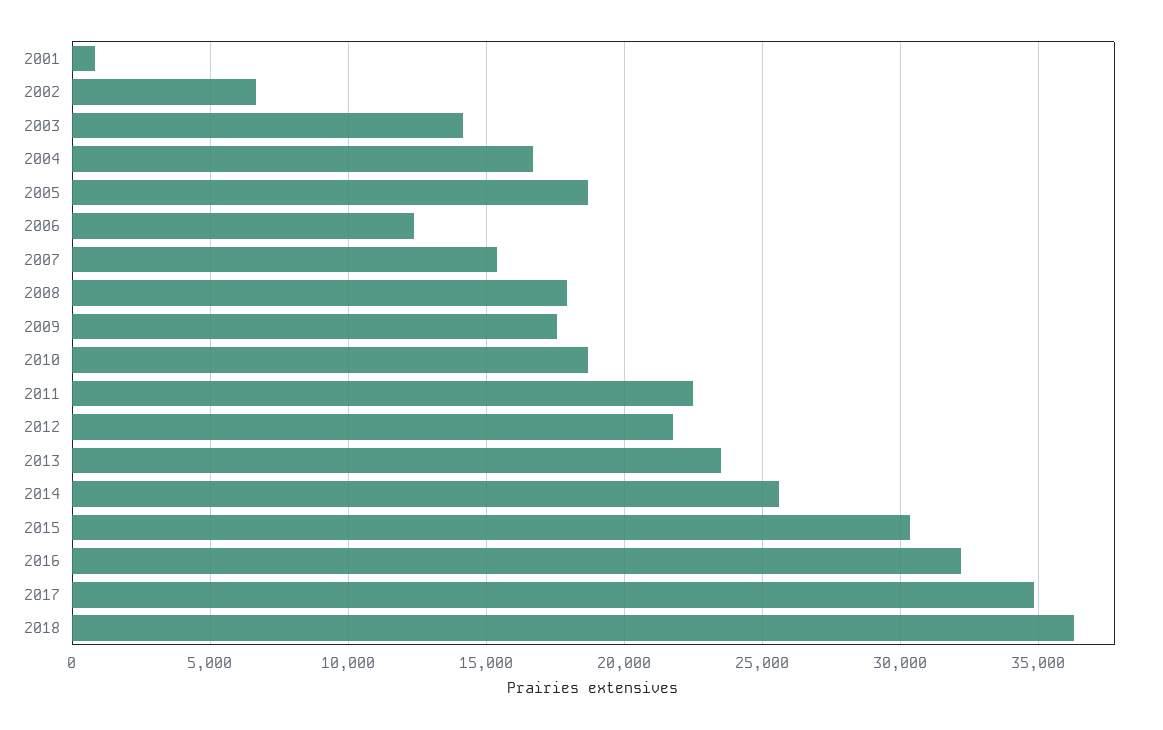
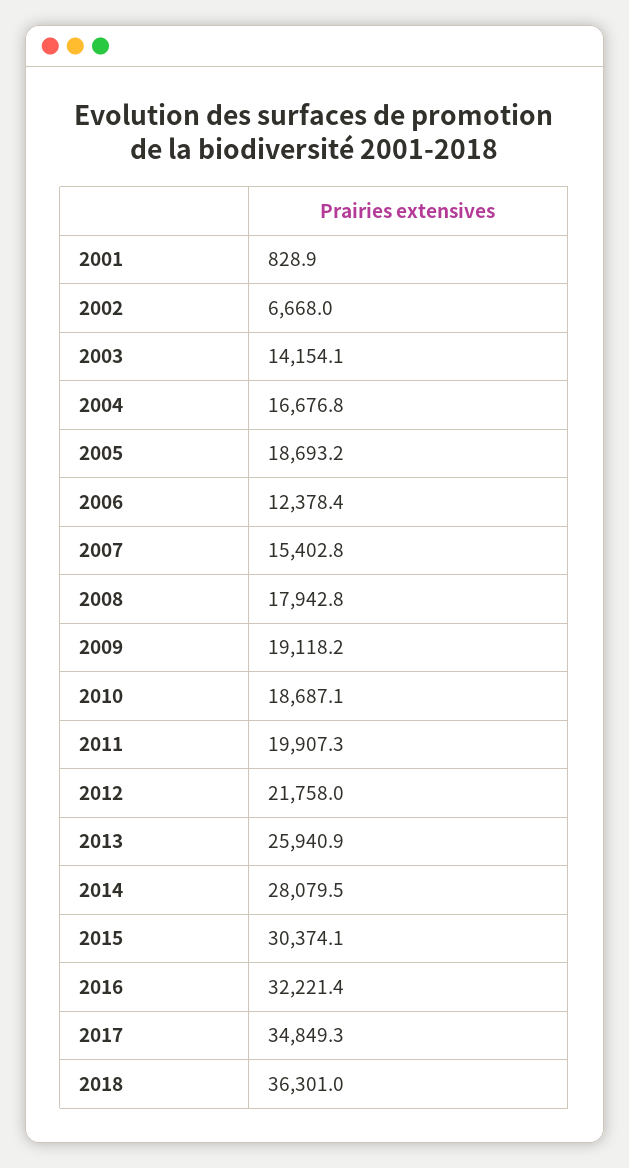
2009: 17500 -> 19118.2
2011: 22500 -> 19907.3
2013: 23500 -> 25940.9
2014: 25500 -> 28079.5

